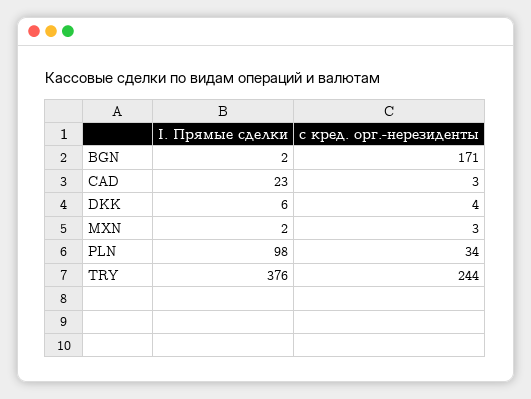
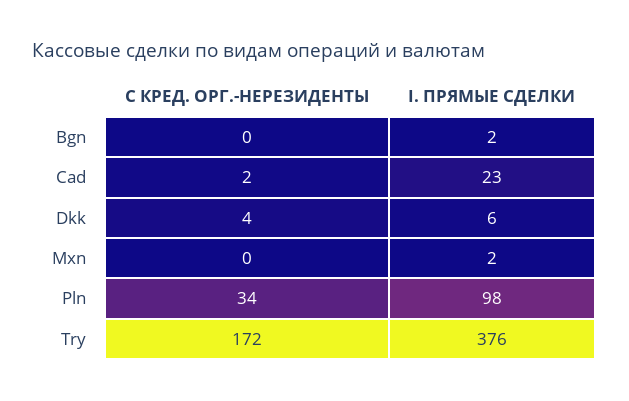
с кред. орг.-нерезиденты, BGN: 171 -> 0
с кред. орг.-нерезиденты, CAD: 3 -> 2
с кред. орг.-нерезиденты, MXN: 3 -> 0
с кред. орг.-нерезиденты, TRY: 244 -> 172

